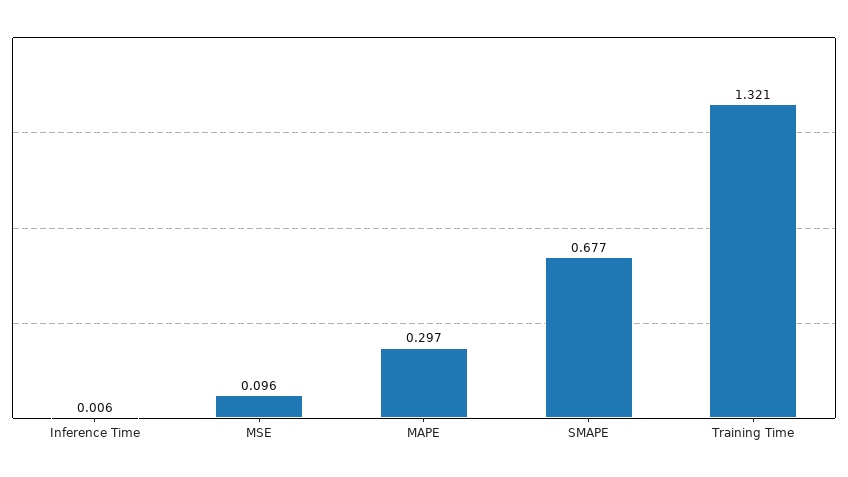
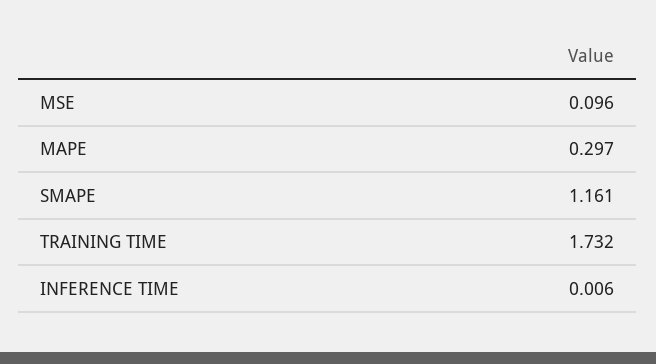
SMAPE: 0.677 -> 1.161
Training Time: 1.321 -> 1.732

